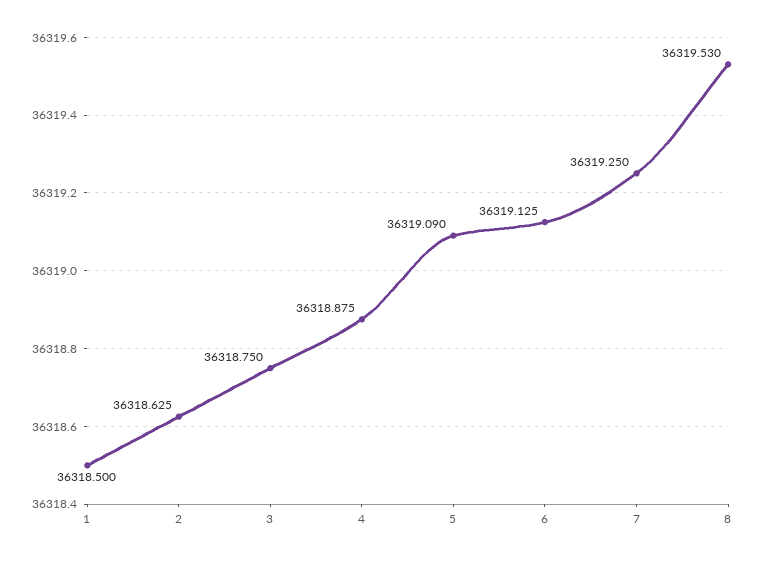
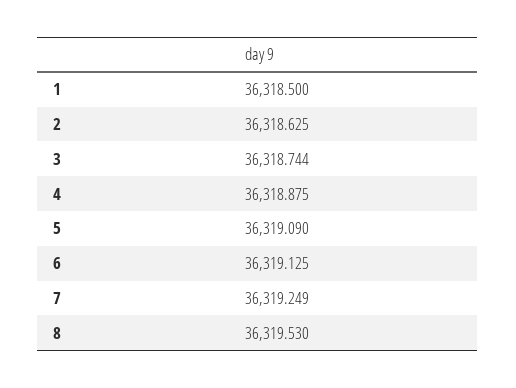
3: 36318.75 -> 36318.744
7: 36319.25 -> 36319.249

